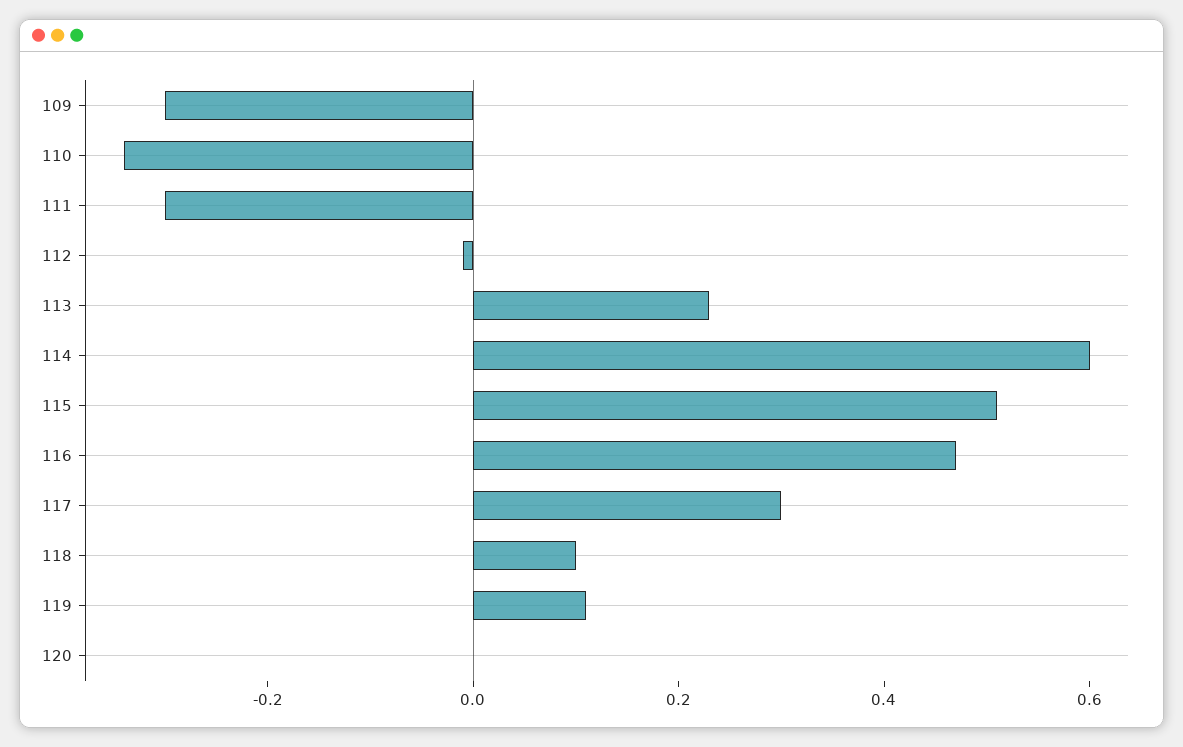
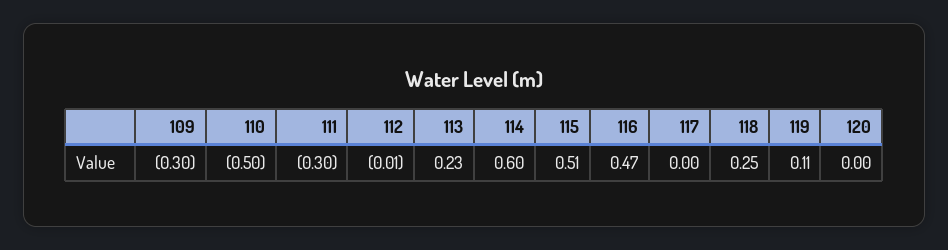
110: -0.35 -> -0.5
117: 0.3 -> 0
118: 0.1 -> 0.25

